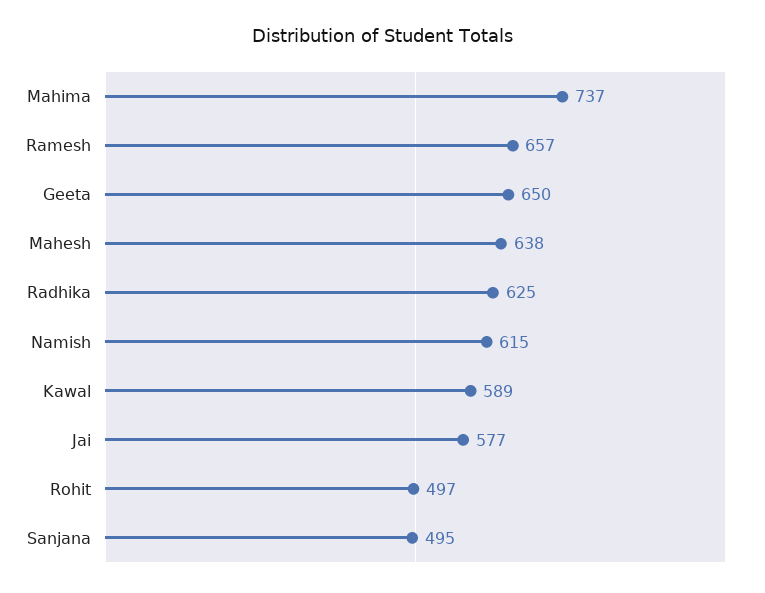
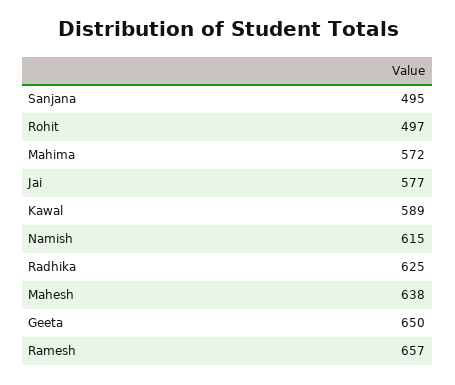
Mahima: 737 -> 572

